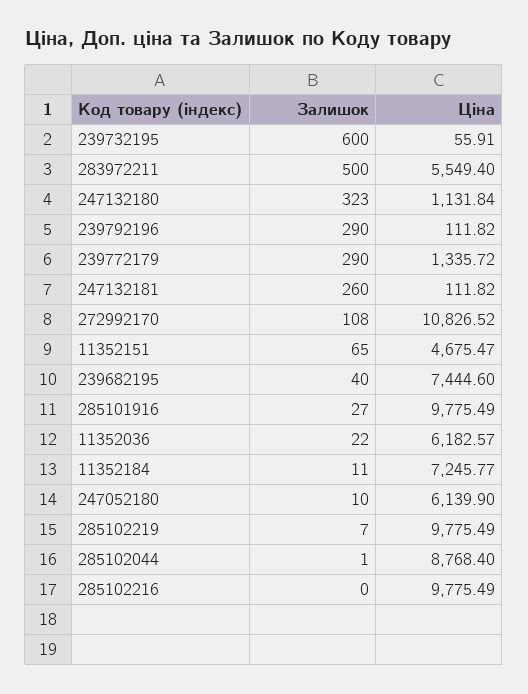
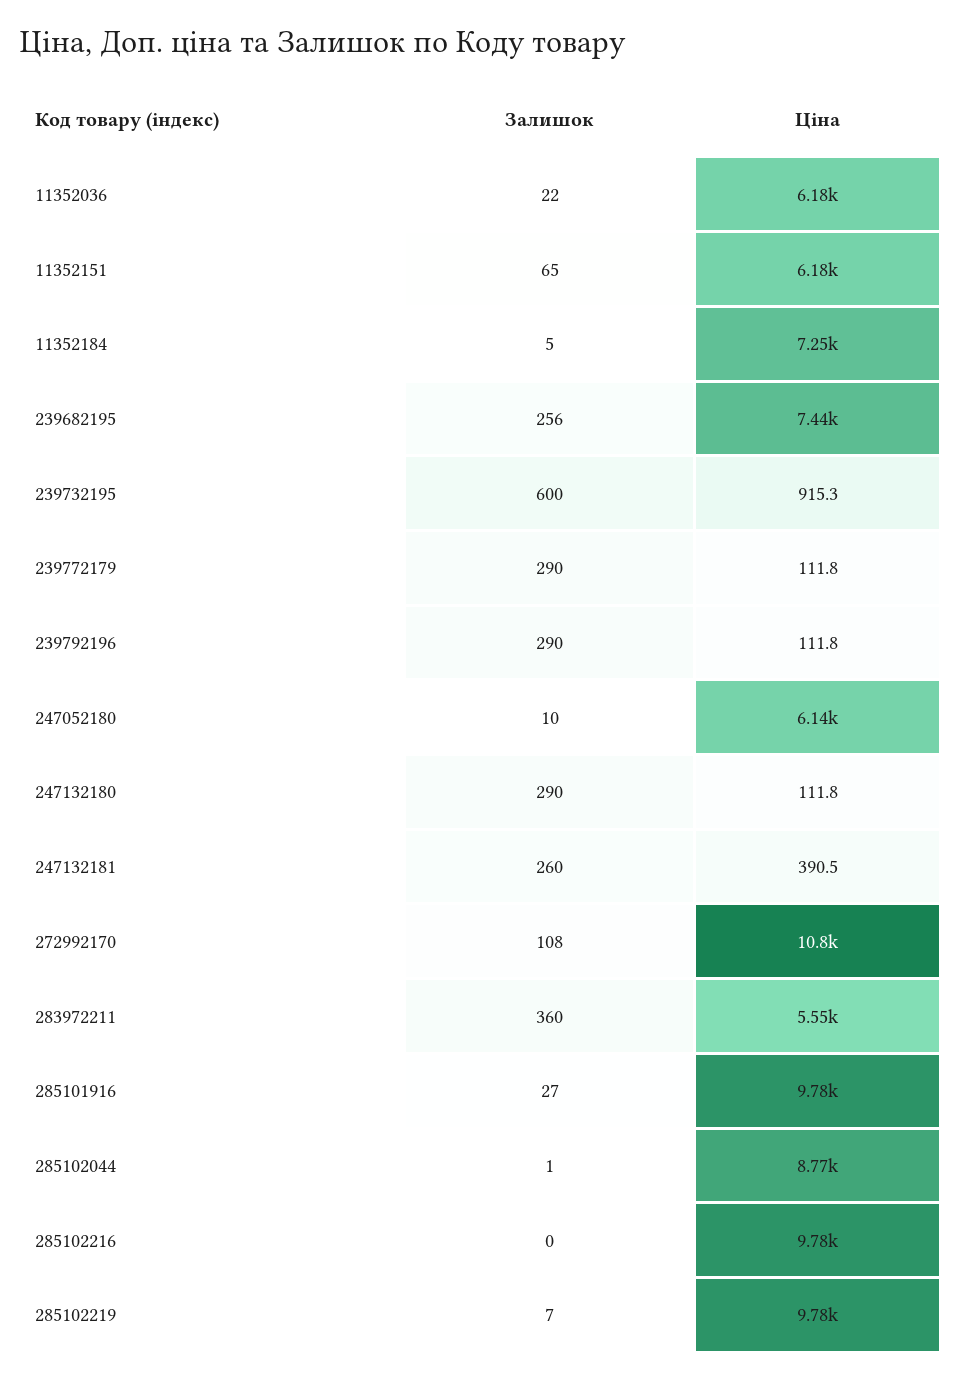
Ціна, 239732195: 55.91 -> 915.3
Залишок, 283972211: 500 -> 360
Залишок, 247132180: 323 -> 290
Ціна, 247132180: 1131.84 -> 111.8
Ціна, 239772179: 1335.72 -> 111.8
Ціна, 247132181: 111.82 -> 390.5
Ціна, 11352151: 4675.47 -> 6180
Залишок, 239682195: 40 -> 256
Залишок, 11352184: 11 -> 5

